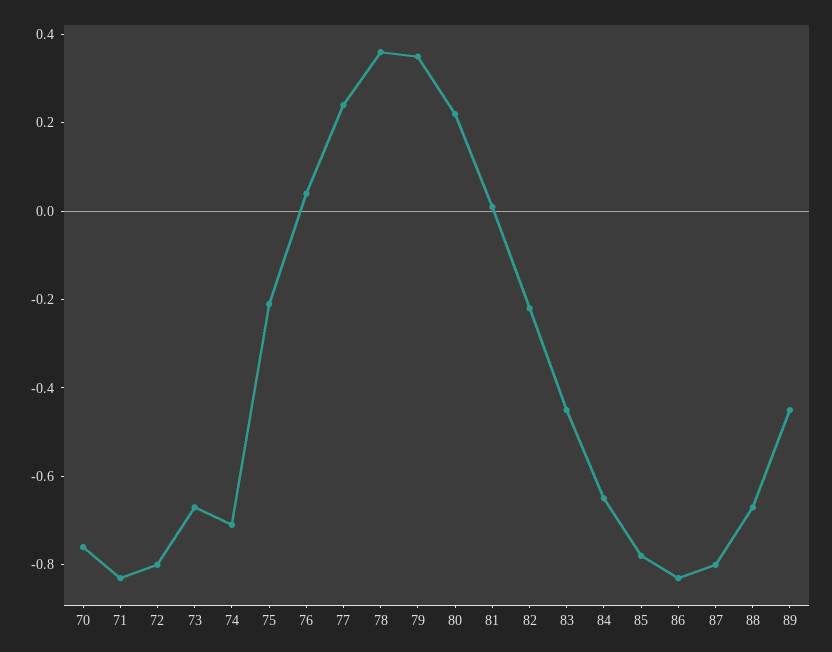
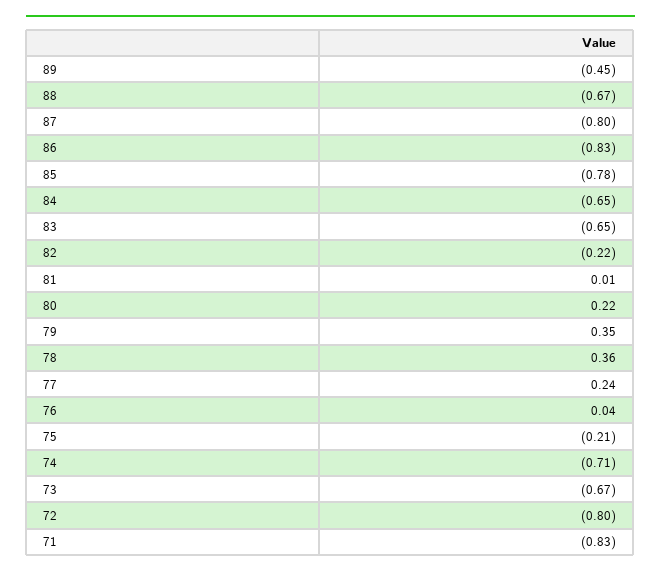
70: -0.75 -> none
83: -0.45 -> -0.65

